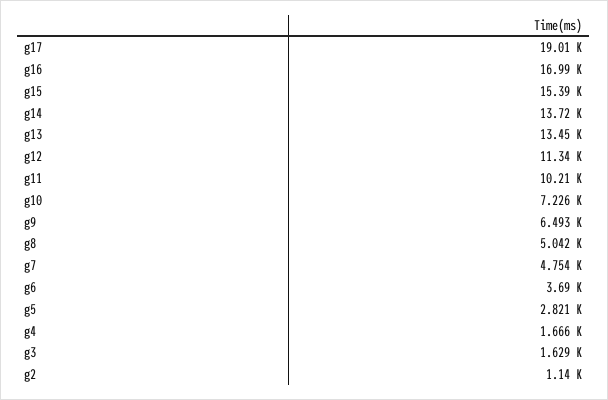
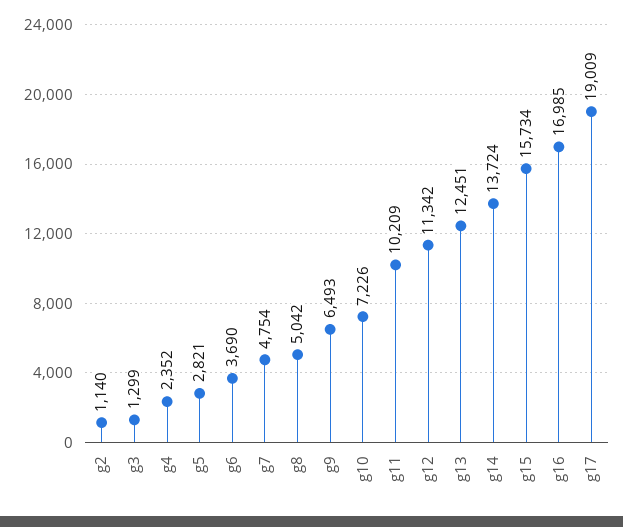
g15: 15390 -> 15734
g13: 13450 -> 12451
g4: 1666 -> 2352
g3: 1629 -> 1299

